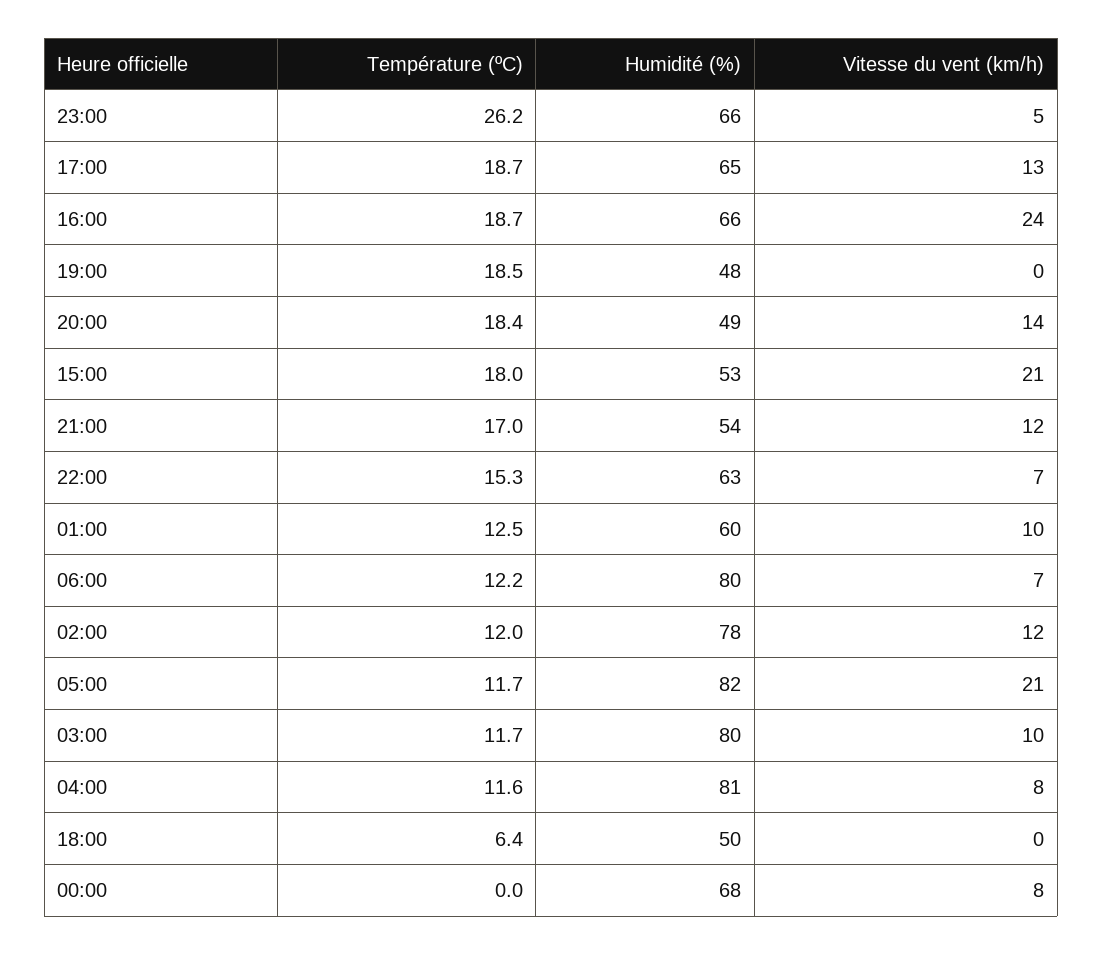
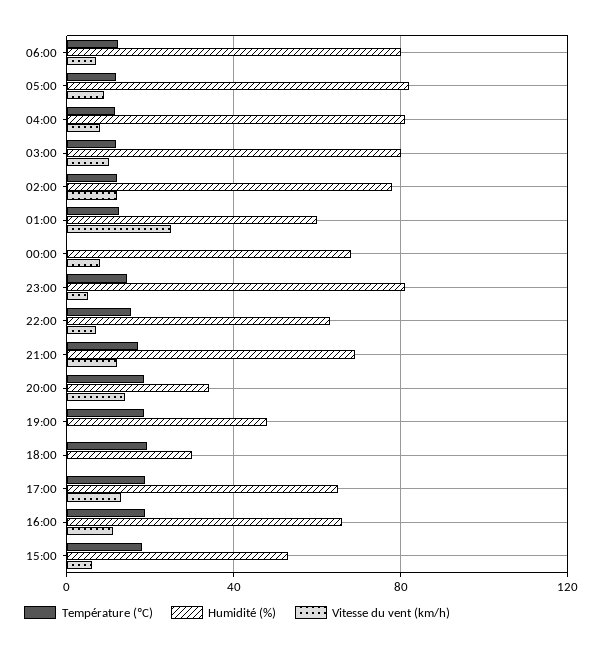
Température (ºC), 23:00: 26.2 -> 15
Humidité (%), 23:00: 66 -> 80
Vitesse du vent (km/h), 16:00: 24 -> 10
Humidité (%), 20:00: 49 -> 35
Vitesse du vent (km/h), 15:00: 21 -> 5
Humidité (%), 21:00: 54 -> 70
Vitesse du vent (km/h), 01:00: 10 -> 25
Vitesse du vent (km/h), 05:00: 21 -> 10
Température (ºC), 18:00: 6.4 -> 20
Humidité (%), 18:00: 50 -> 30

